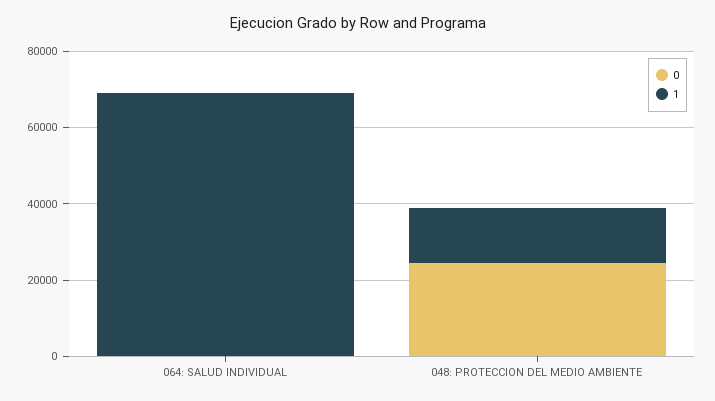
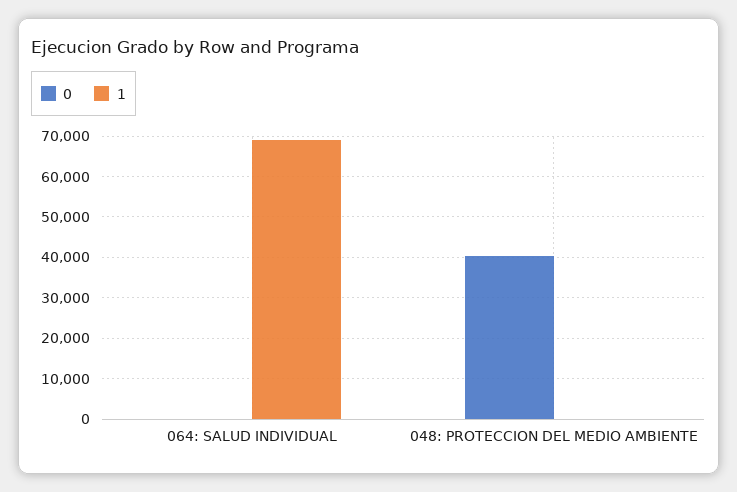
0, 048: PROTECCION DEL MEDIO AMBIENTE: 25000 -> 40000
1, 048: PROTECCION DEL MEDIO AMBIENTE: 15000 -> 0

